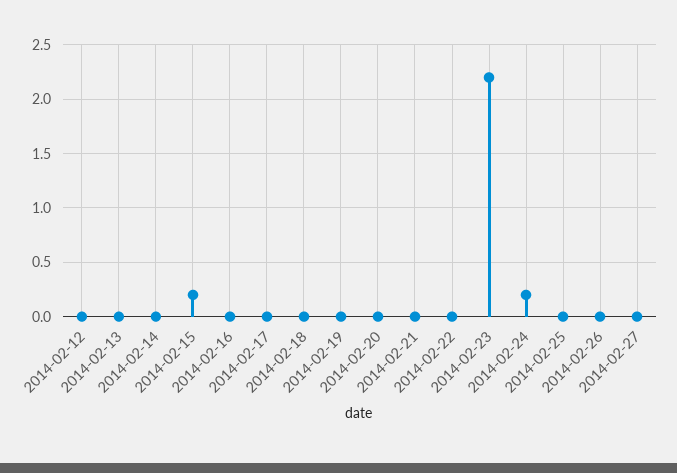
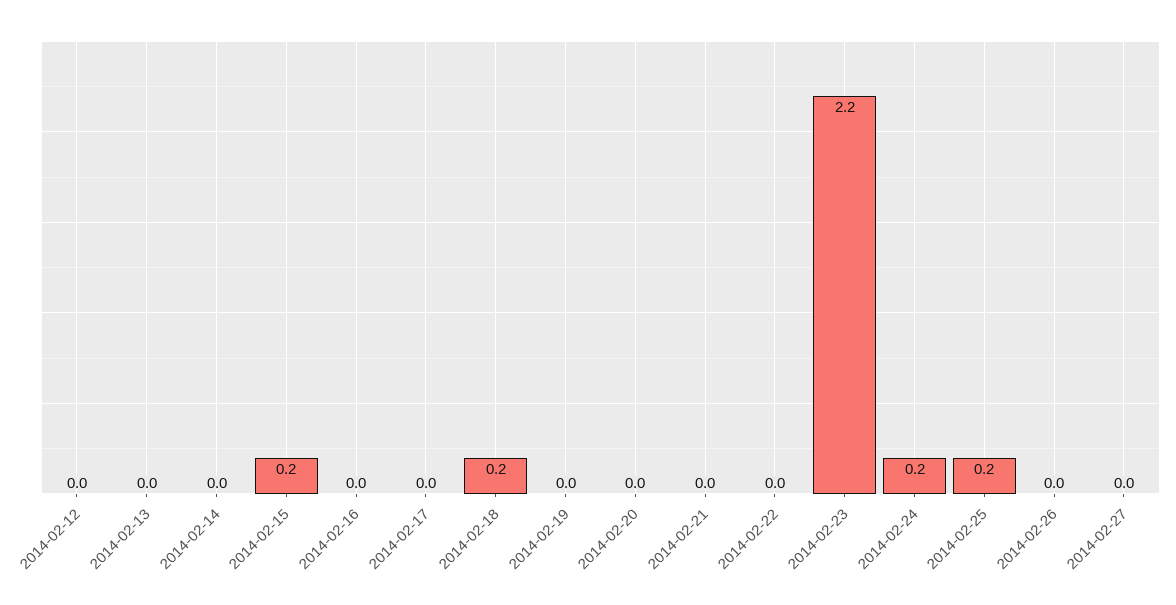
2014-02-18: 0 -> 0.2
2014-02-25: 0 -> 0.2

